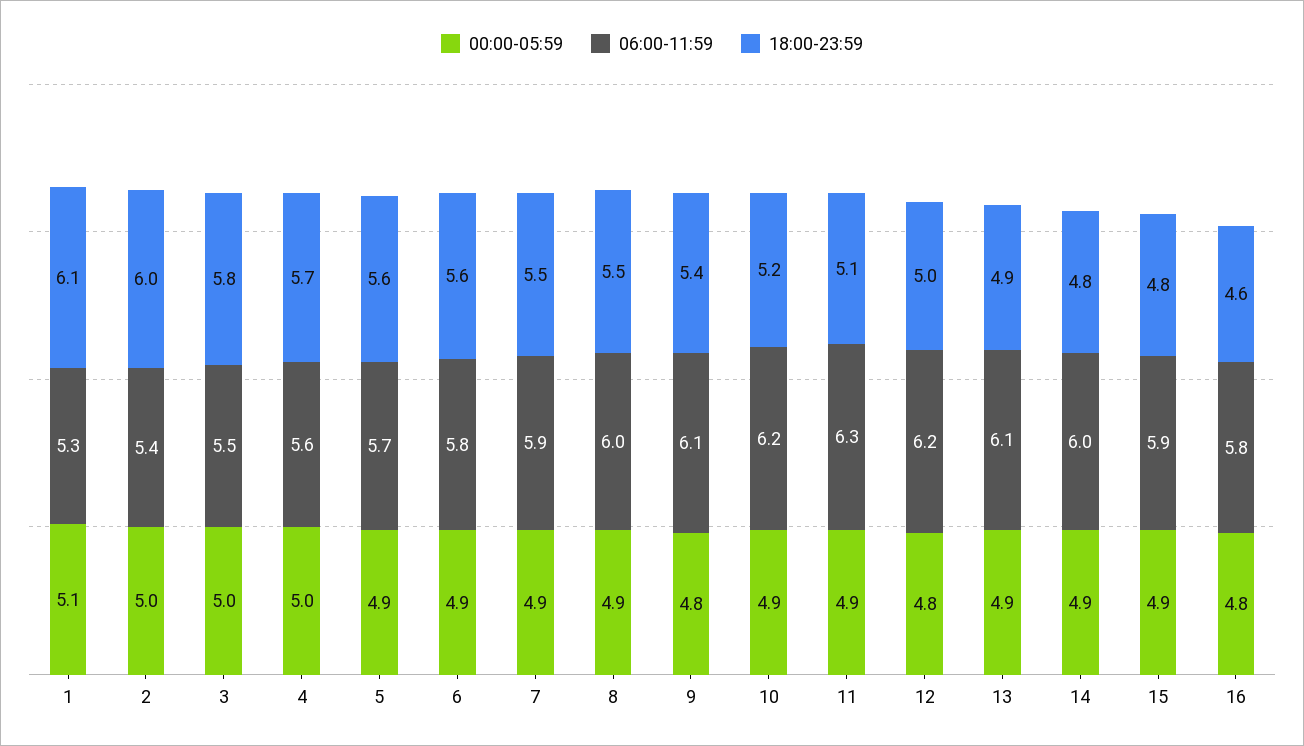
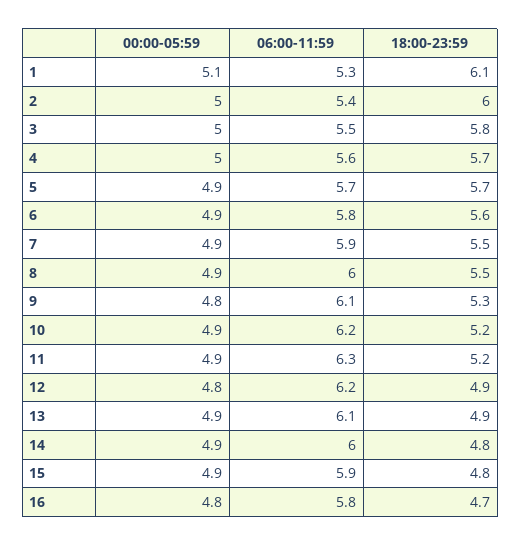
18:00-23:59, 5: 5.6 -> 5.7
18:00-23:59, 9: 5.4 -> 5.3
18:00-23:59, 11: 5.1 -> 5.2
18:00-23:59, 12: 5 -> 4.9
18:00-23:59, 16: 4.6 -> 4.7

